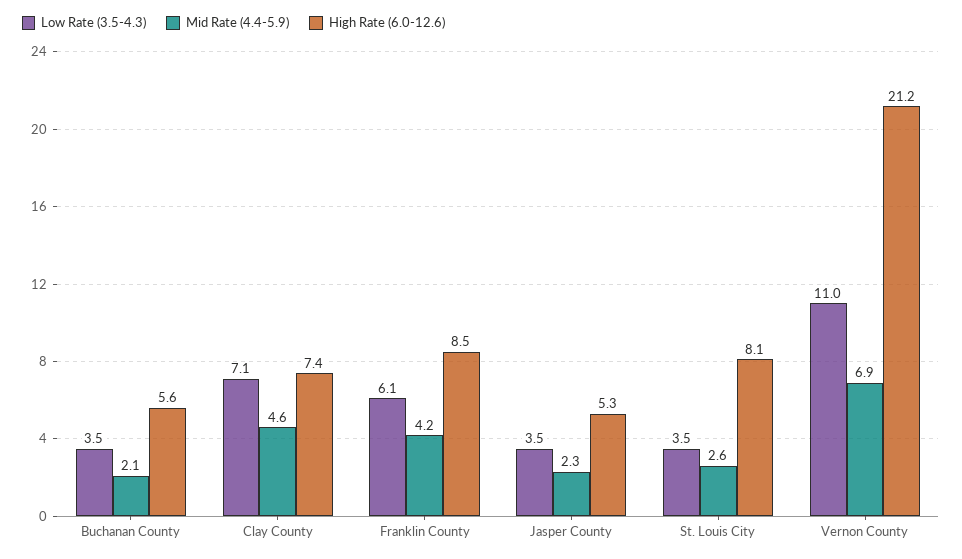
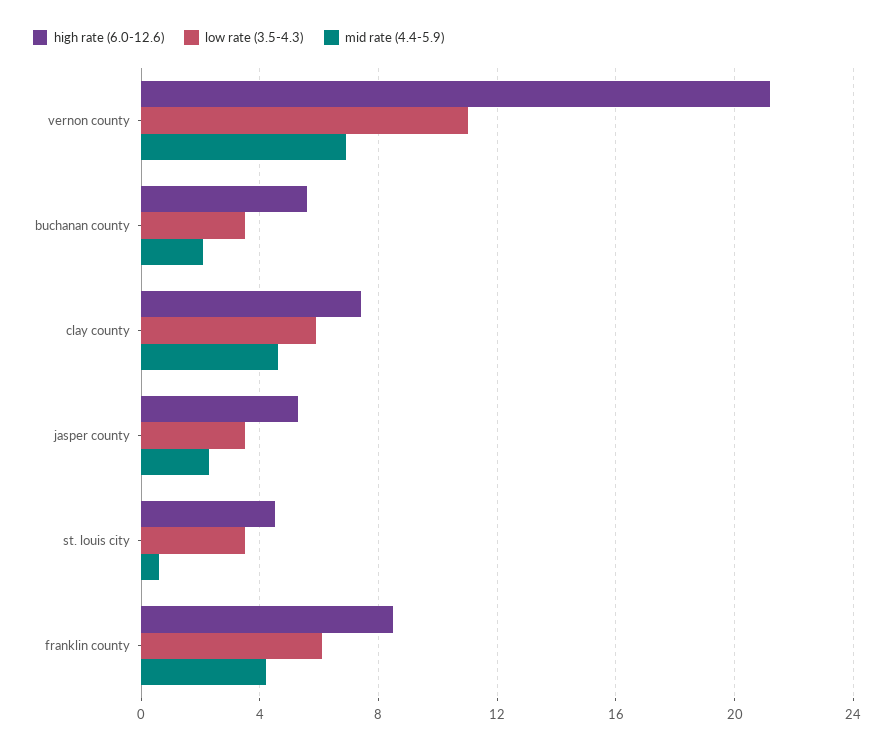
Low Rate (3.5-4.3), Clay County: 7.1 -> 6
Mid Rate (4.4-5.9), St. Louis City: 2.6 -> 0.5
High Rate (6.0-12.6), St. Louis City: 8.1 -> 4.5

